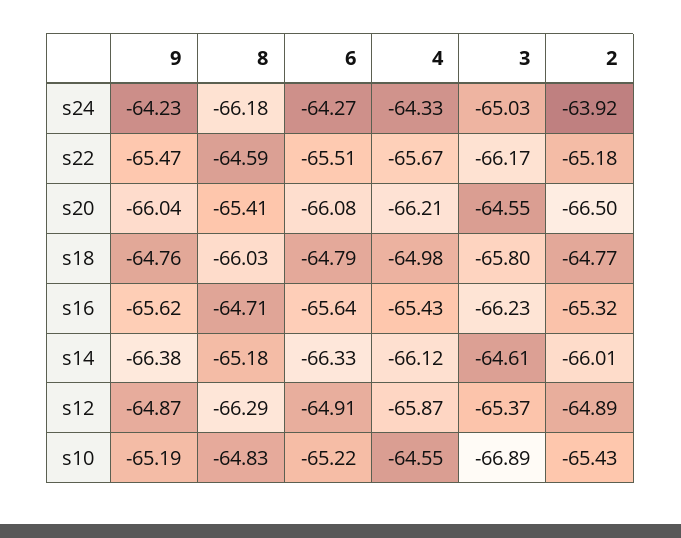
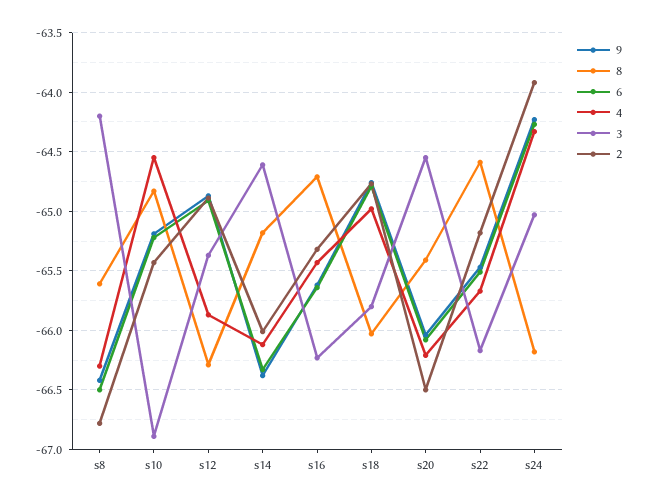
9, s8: none -> -66.4
8, s8: none -> -65.6
6, s8: none -> -66.5
4, s8: none -> -66.3
3, s8: none -> -64.2
2, s8: none -> -66.8

